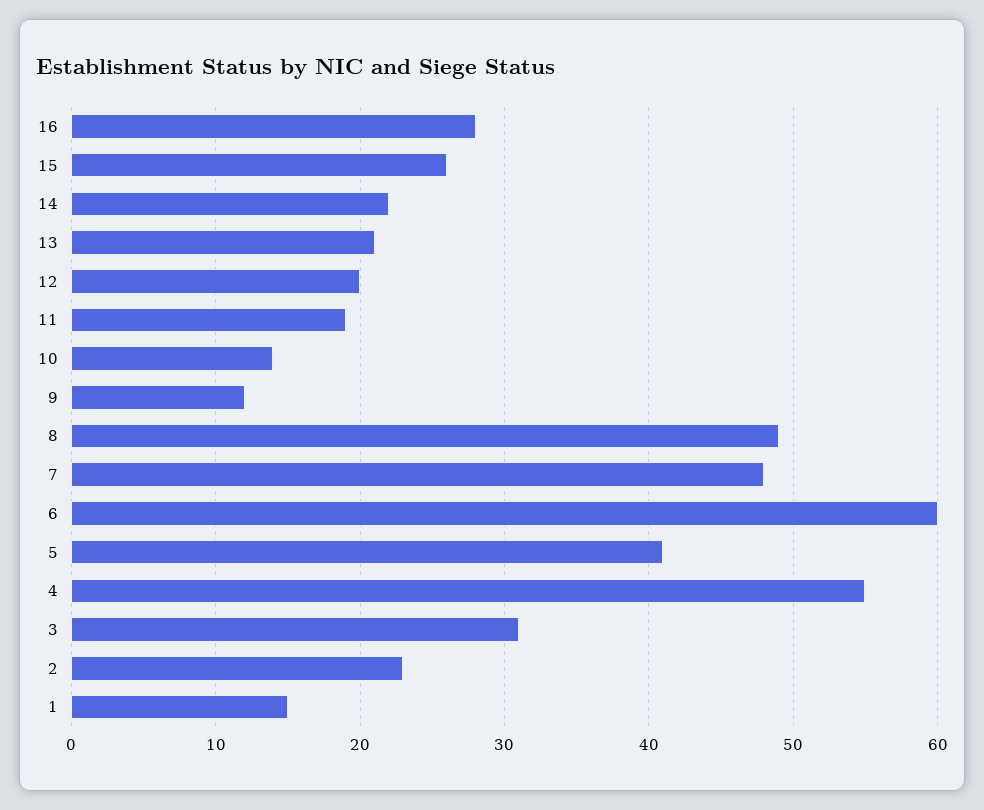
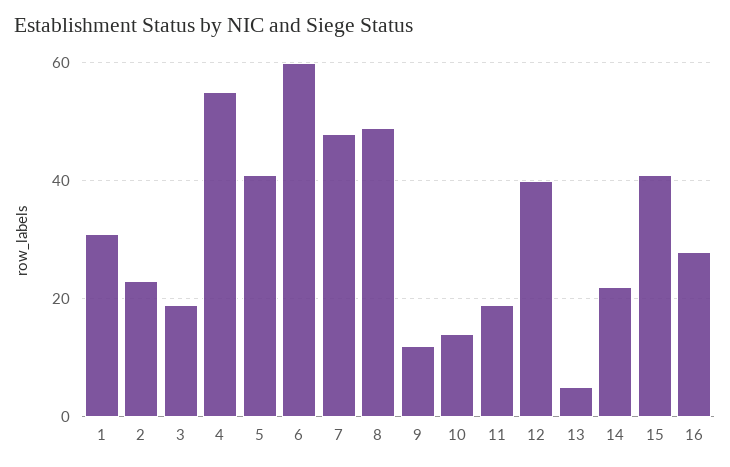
15: 26 -> 40
13: 21 -> 5
12: 20 -> 40
3: 31 -> 20
1: 15 -> 30

